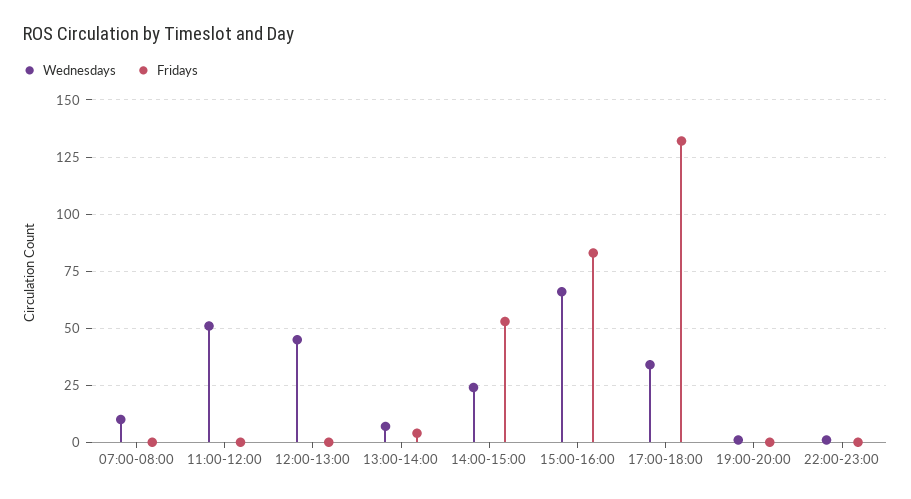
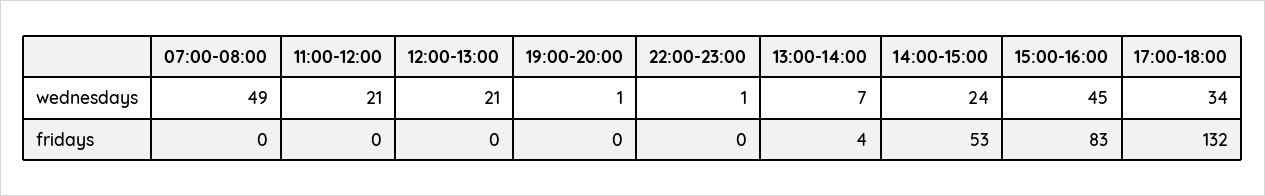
Wednesdays, 07:00-08:00: 10 -> 49
Wednesdays, 11:00-12:00: 50 -> 21
Wednesdays, 12:00-13:00: 45 -> 21
Wednesdays, 15:00-16:00: 65 -> 45

